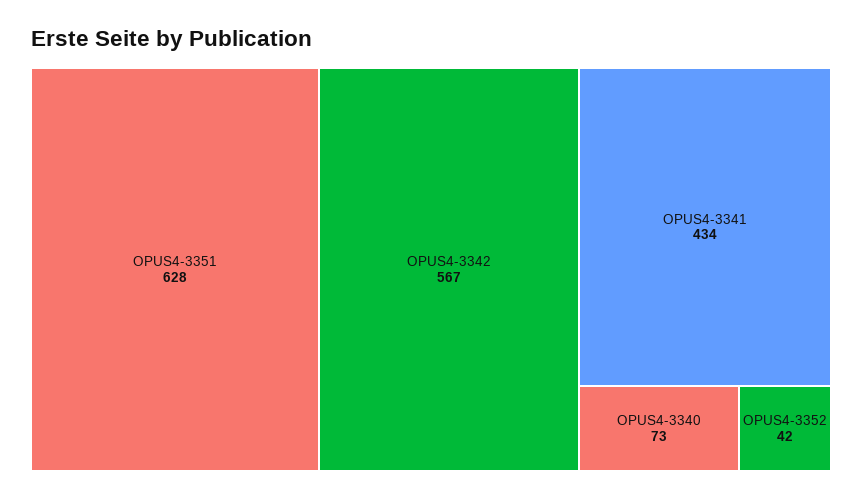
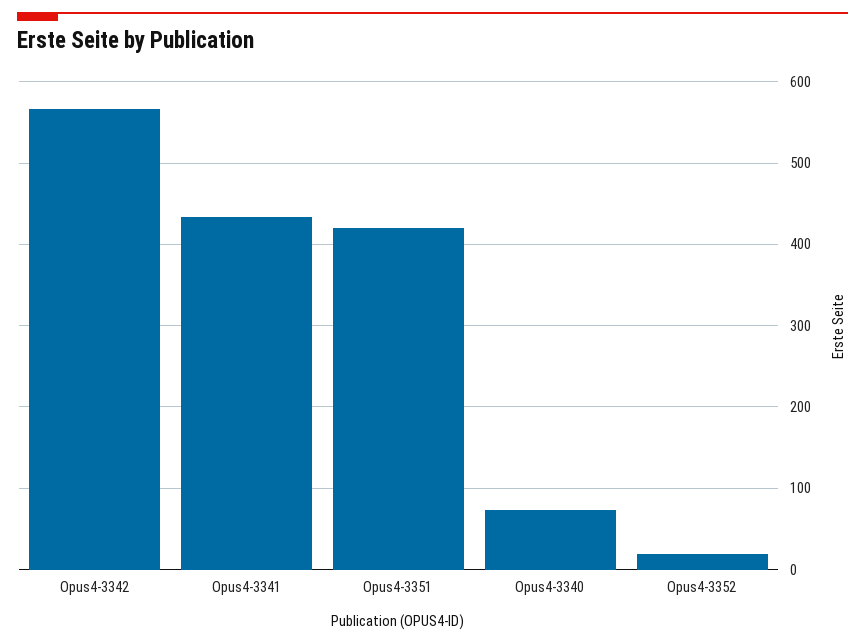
OPUS4-3351: 628 -> 420
OPUS4-3352: 42 -> 20

